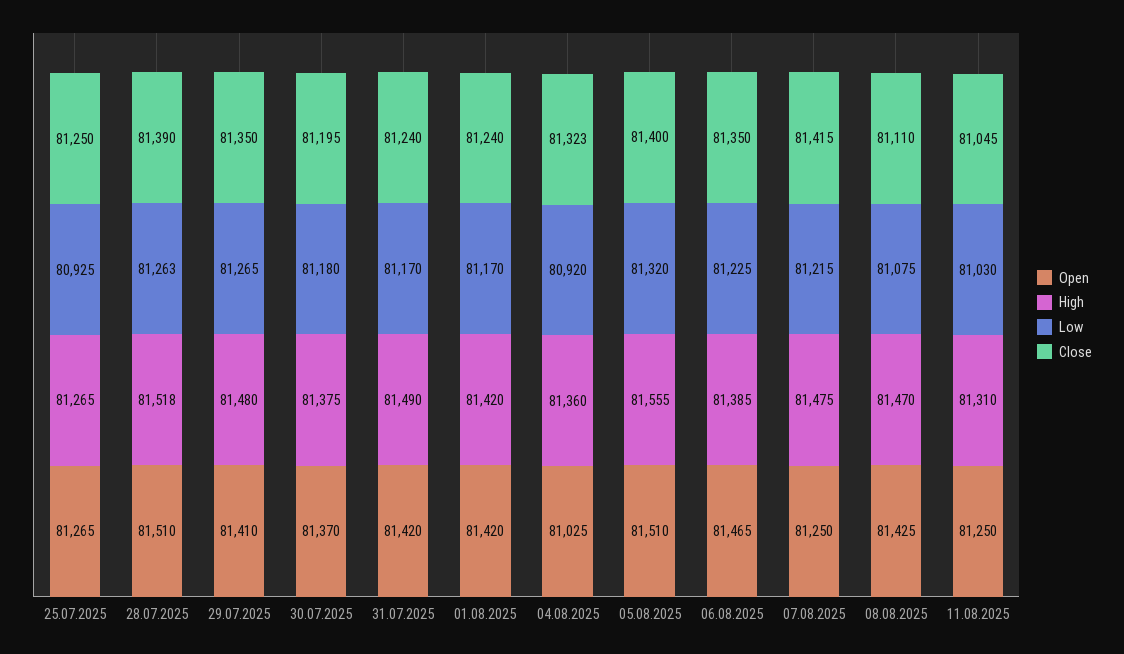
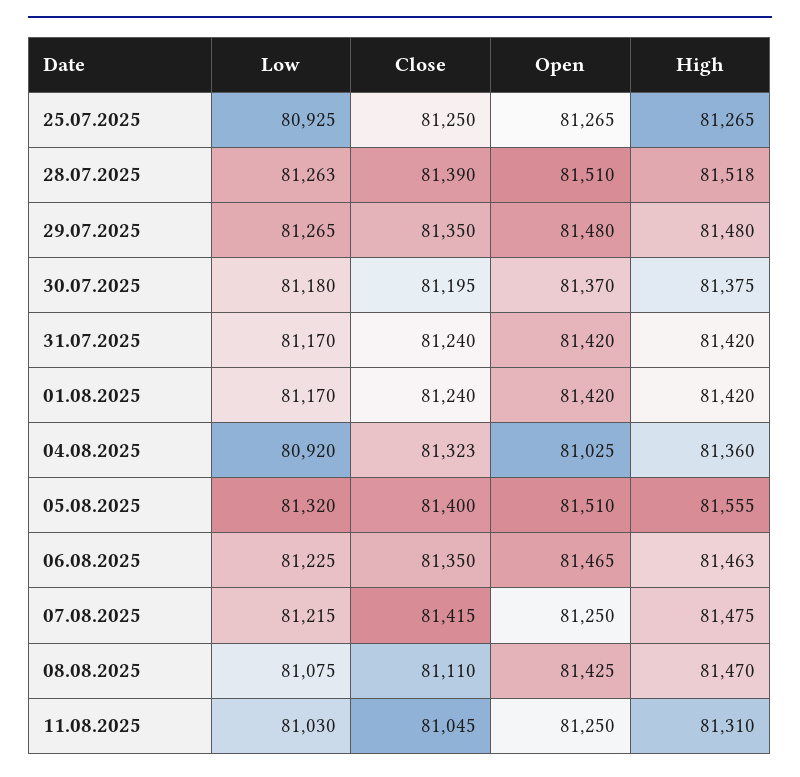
Open, 29.07.2025: 81410 -> 81480
High, 31.07.2025: 81490 -> 81420
High, 06.08.2025: 81385 -> 81463

